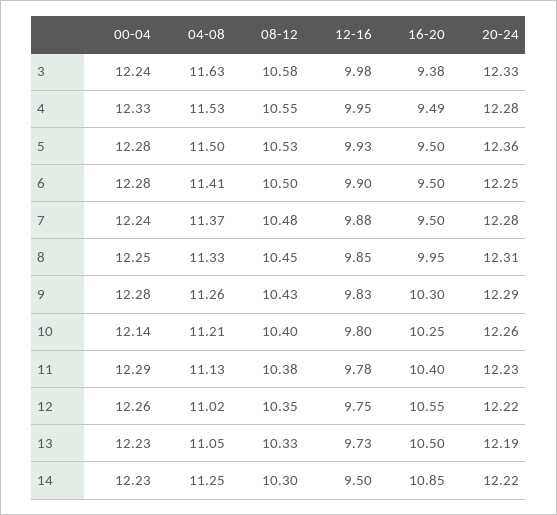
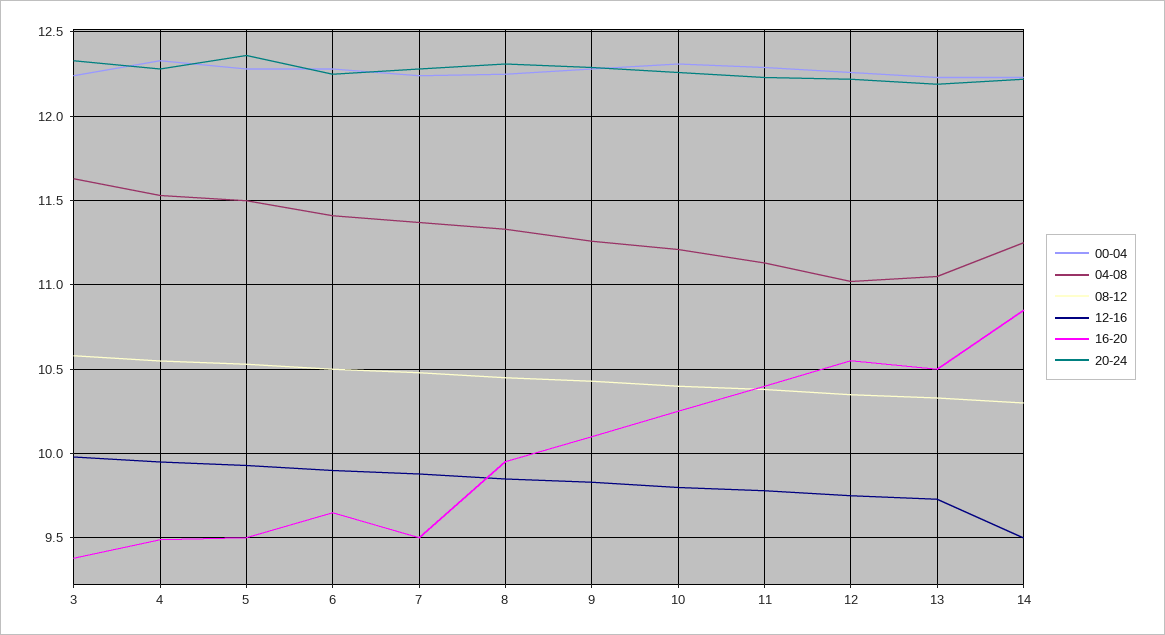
16-20, 6: 9.5 -> 9.65
16-20, 9: 10.3 -> 10.1
00-04, 10: 12.14 -> 12.3

